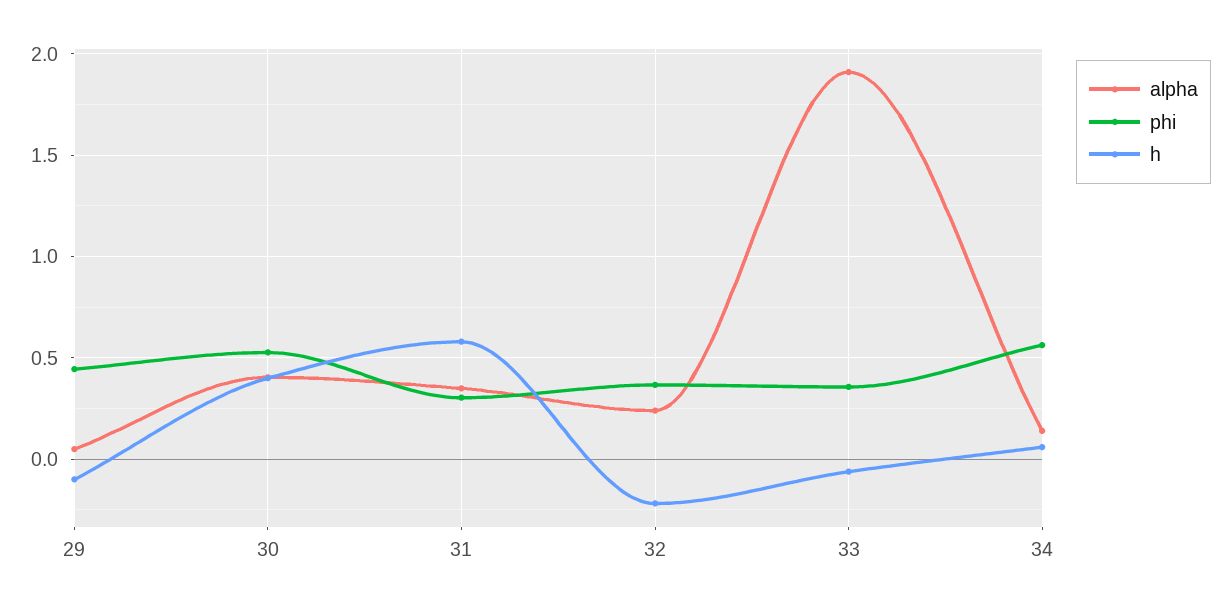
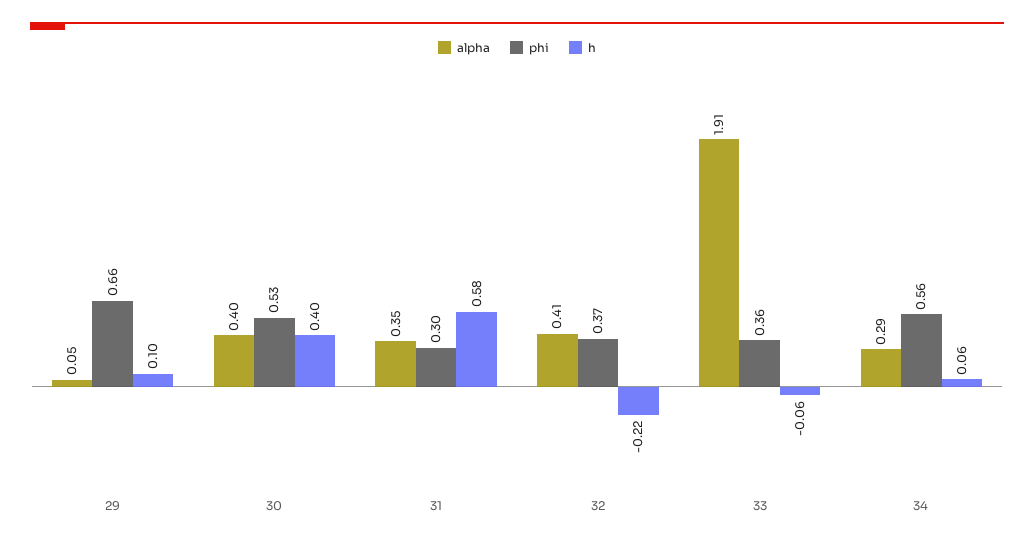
phi, 29: 0.45 -> 0.66
h, 29: -0.1 -> 0.1
alpha, 32: 0.25 -> 0.41
alpha, 34: 0.15 -> 0.29

